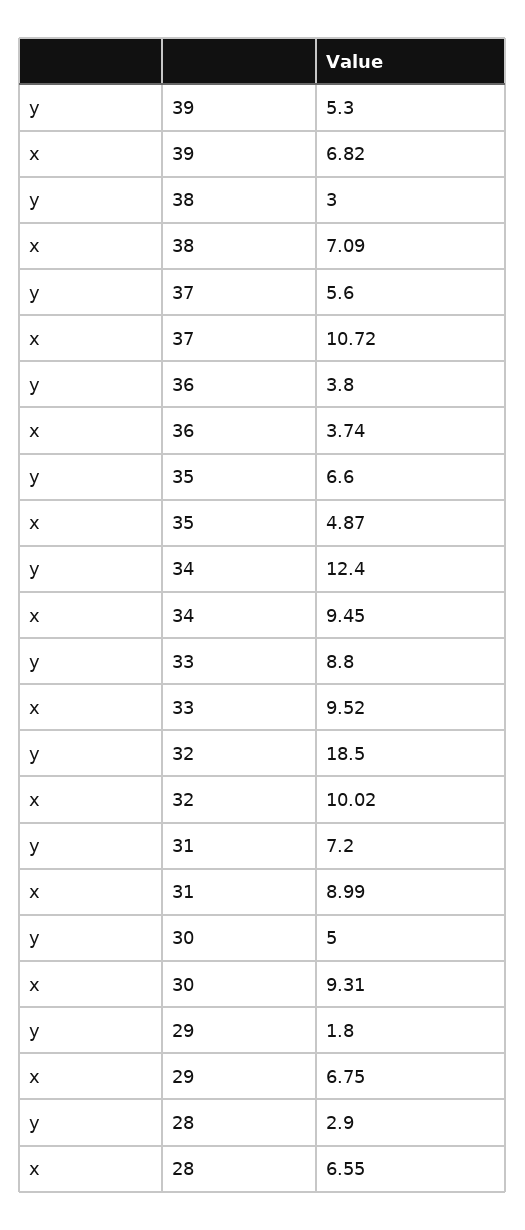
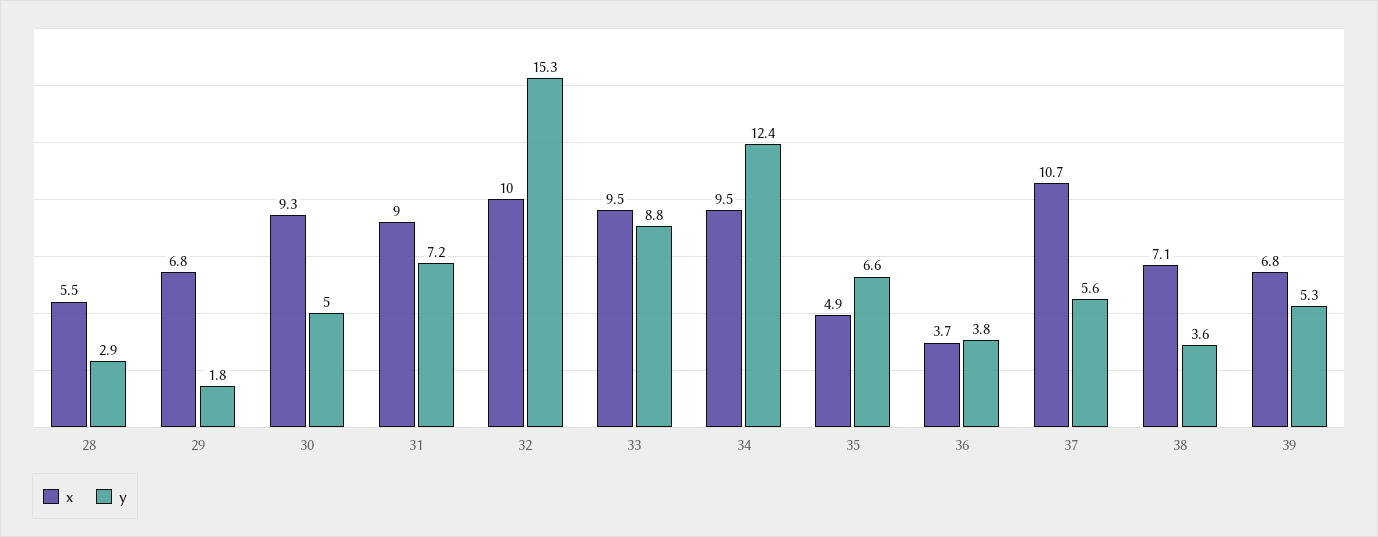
y, 38: 3 -> 3.6
y, 32: 18.5 -> 15.3
x, 28: 6.55 -> 5.5

